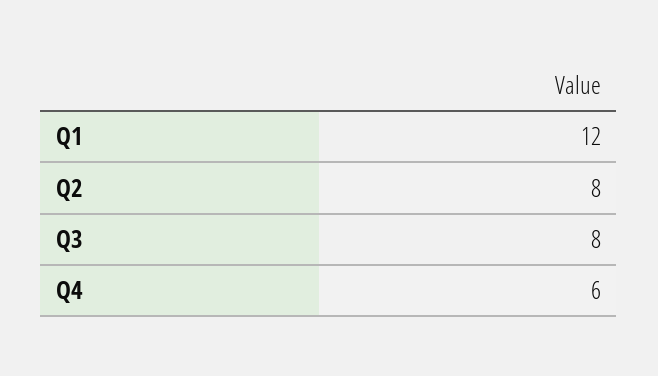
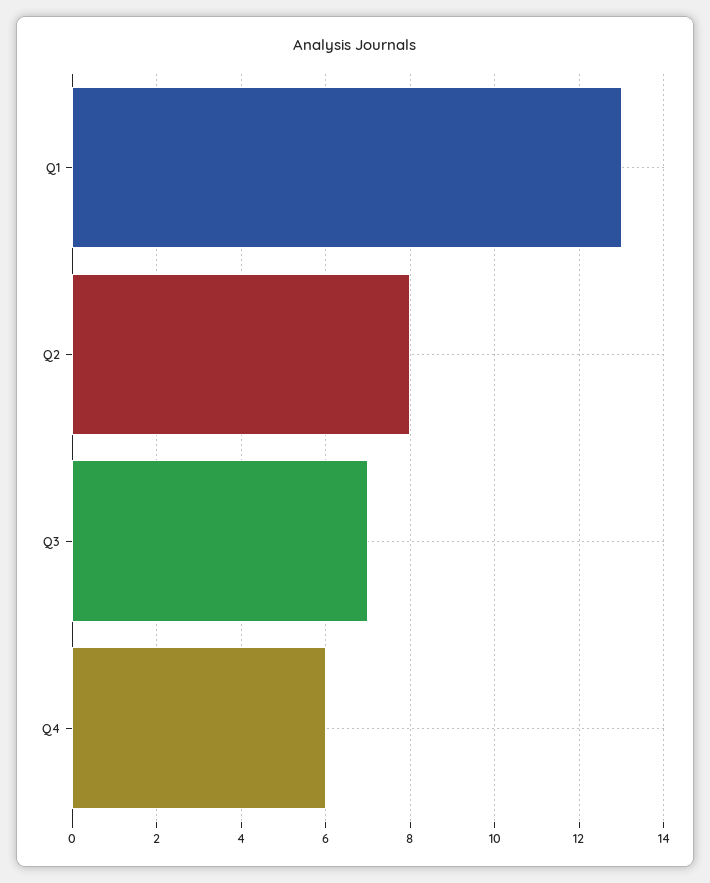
Q1: 12 -> 13
Q3: 8 -> 7

